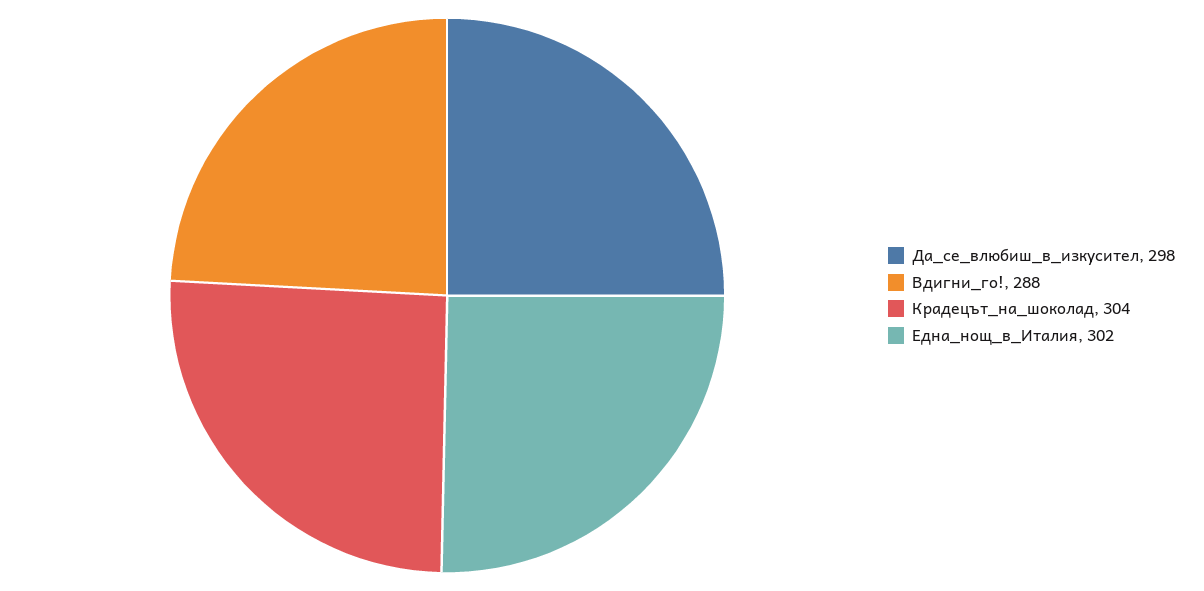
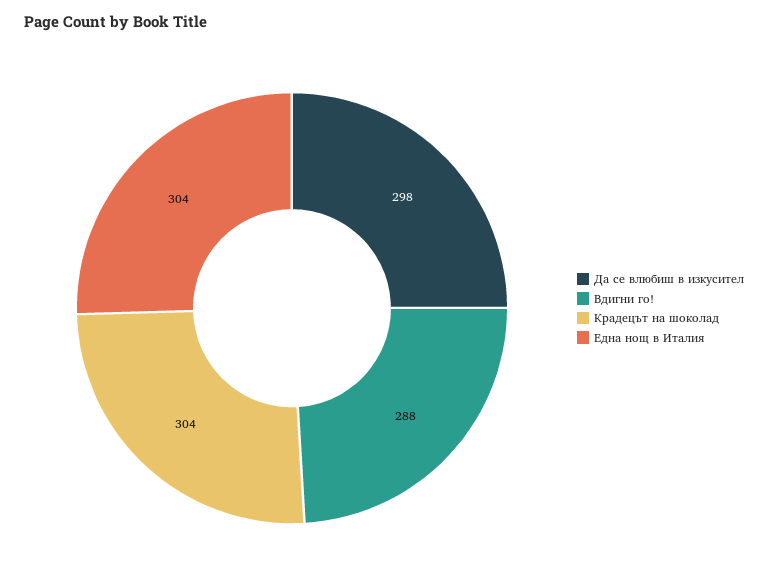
Една_нощ_в_Италия: 302 -> 304

